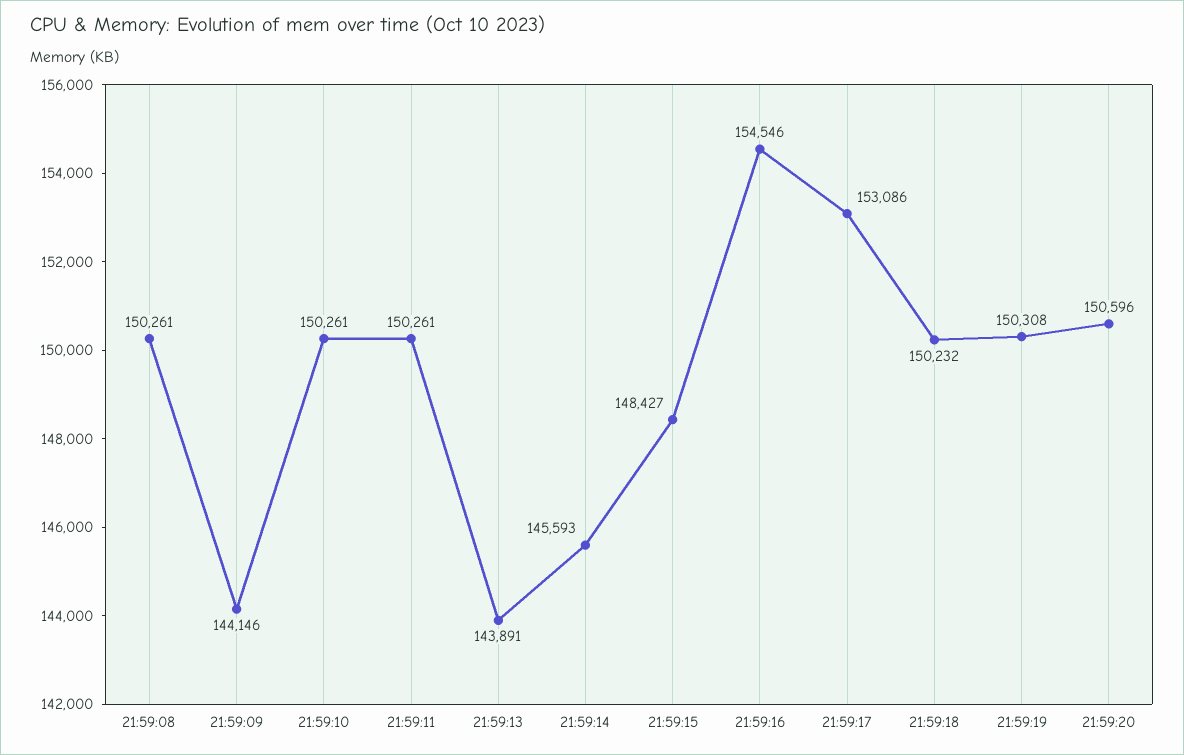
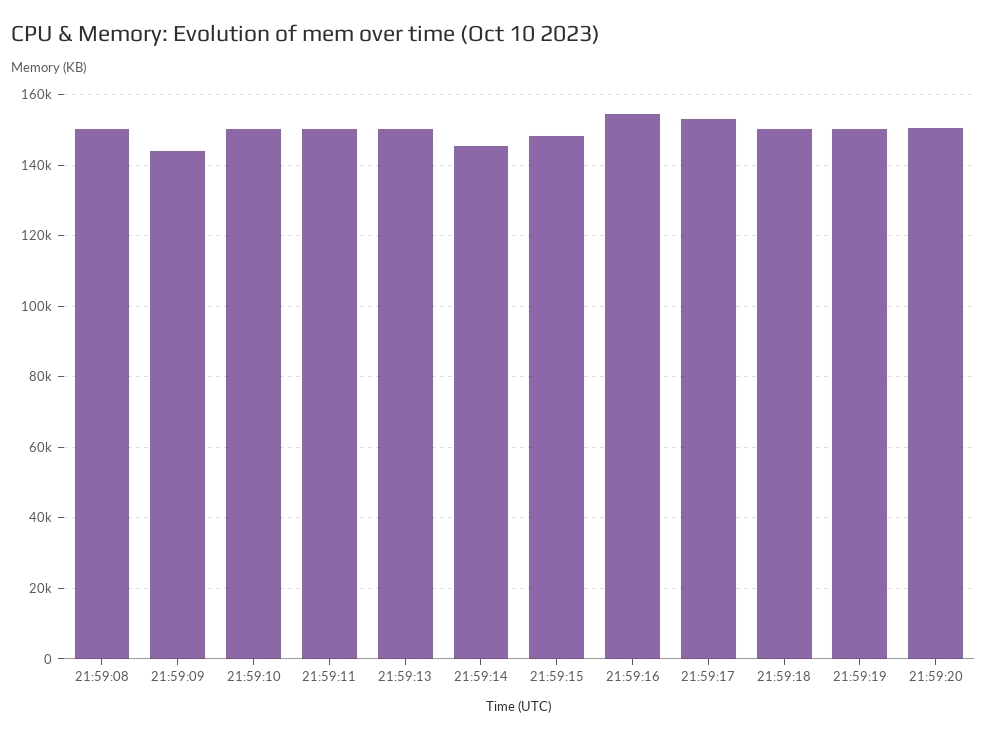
21:59:13: 143891 -> 150000

